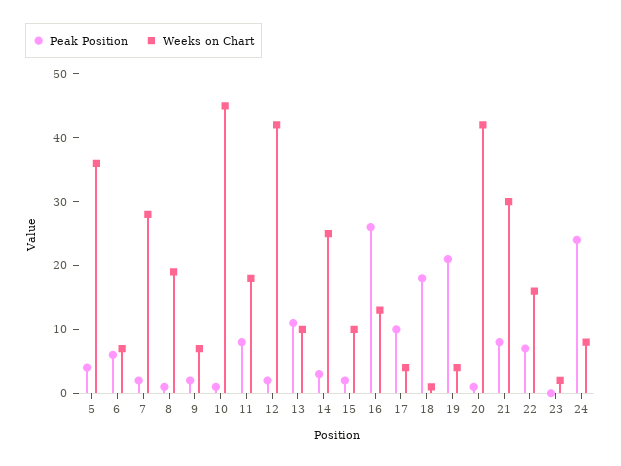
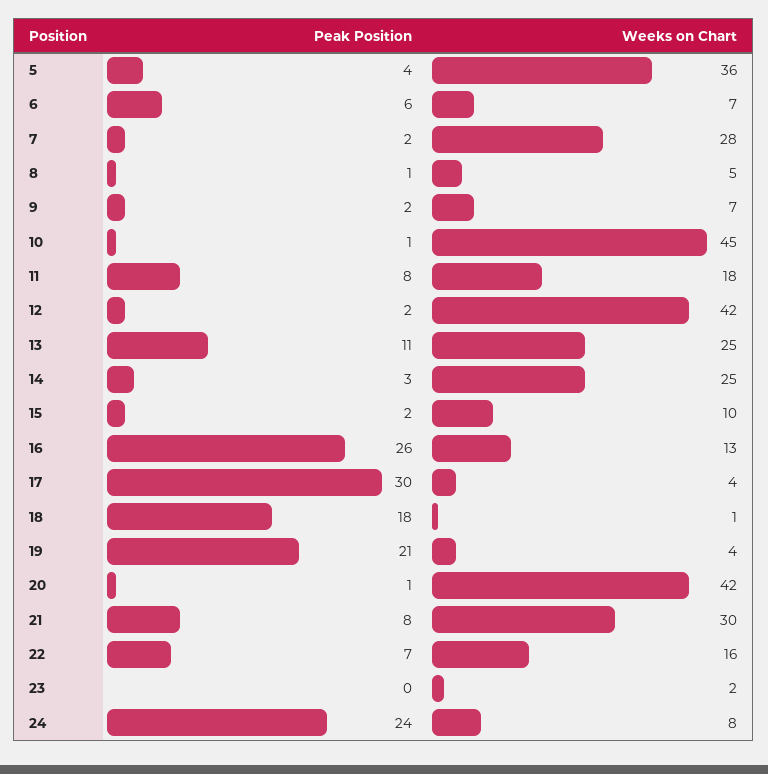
Weeks on Chart, 8: 20 -> 5
Weeks on Chart, 13: 10 -> 25
Peak Position, 17: 10 -> 30

